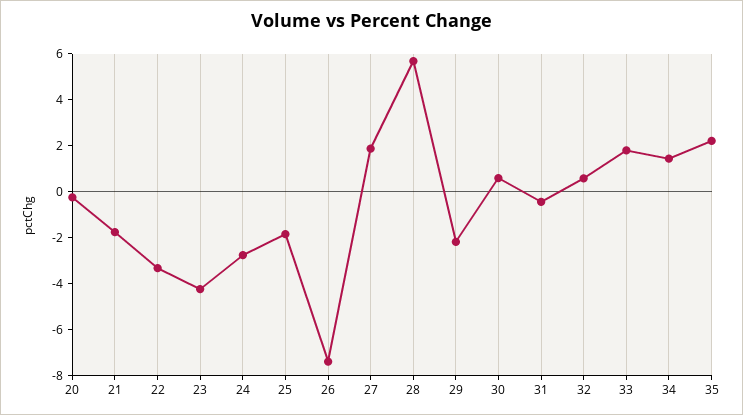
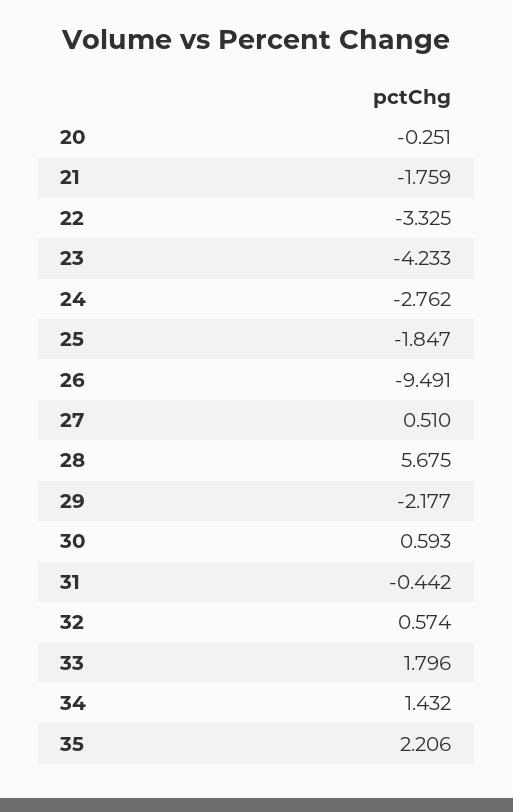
26: -7.5 -> -9.491
27: 2 -> 0.51

